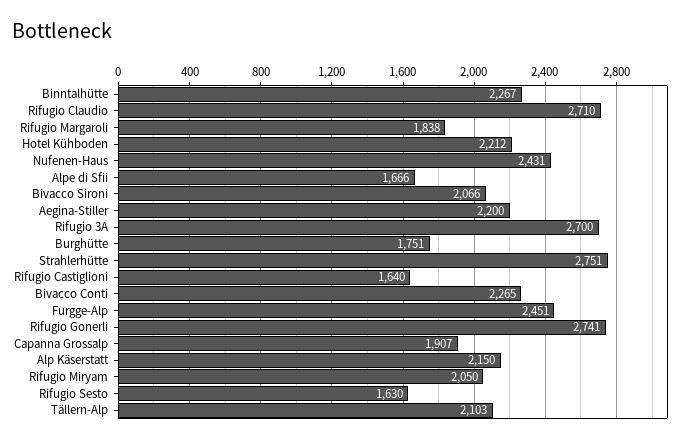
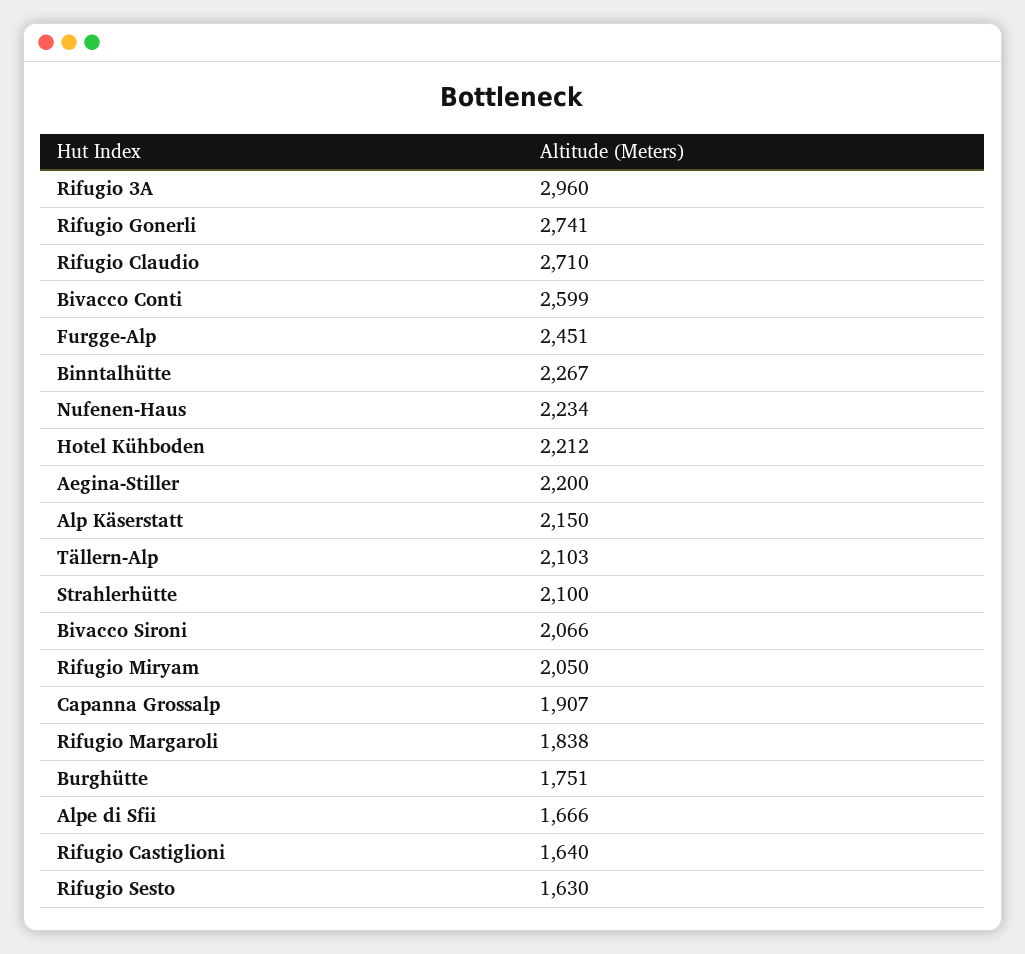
Nufenen-Haus: 2431 -> 2234
Rifugio 3A: 2700 -> 2960
Strahlerhütte: 2751 -> 2100
Bivacco Conti: 2265 -> 2599

